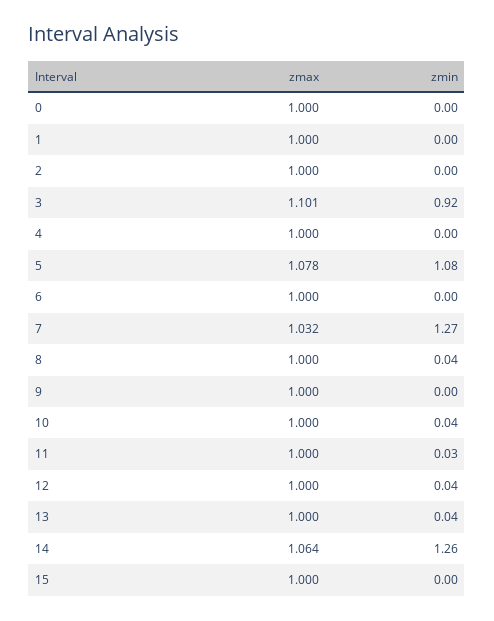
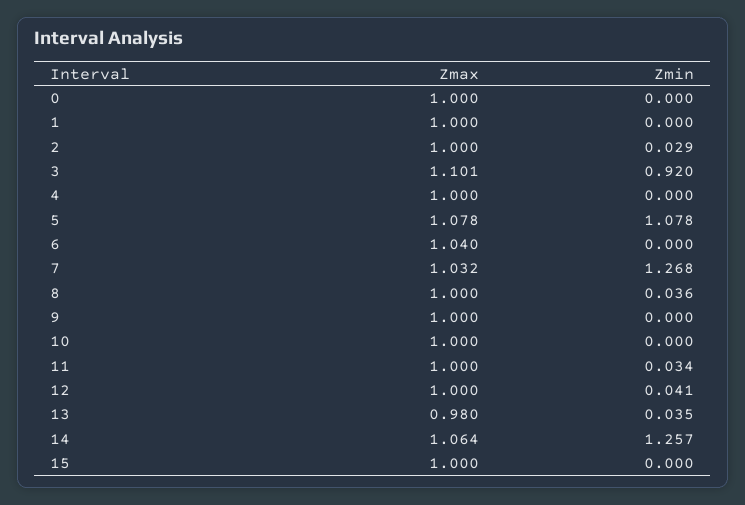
zmin, 2: 0 -> 0.029
zmax, 6: 1 -> 1.04
zmin, 10: 0.04 -> 0
zmax, 13: 1 -> 0.98

